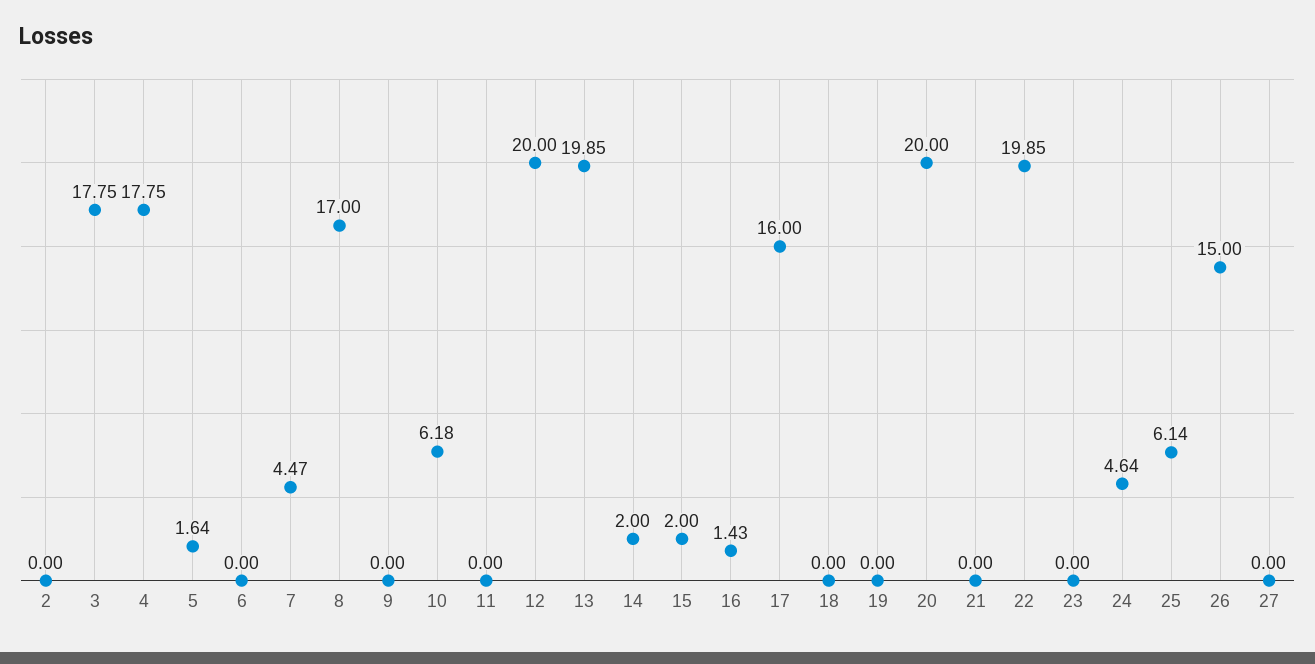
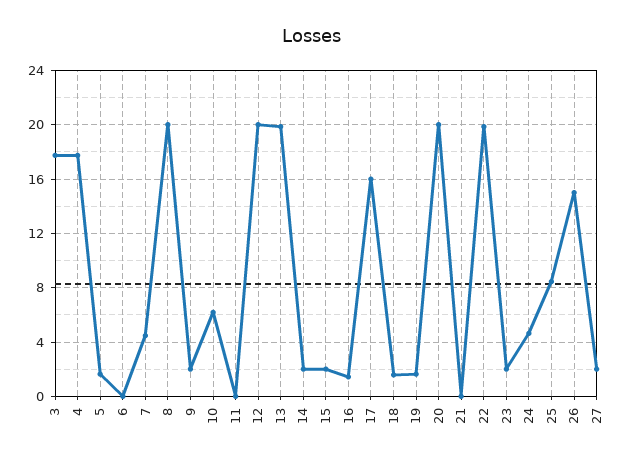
2: 0 -> none
8: 17 -> 20
9: 0 -> 2
18: 0 -> 1.5
19: 0 -> 1.5
23: 0 -> 2
25: 6.14 -> 8.5
27: 0 -> 2

